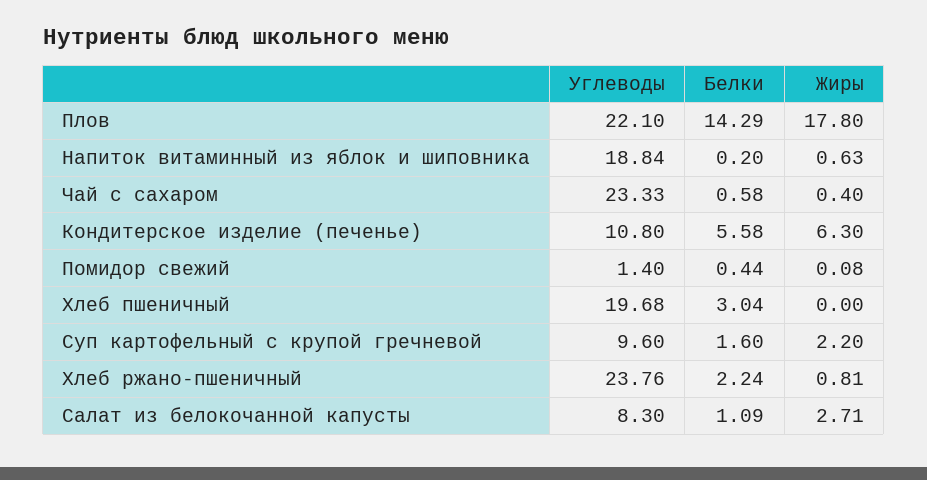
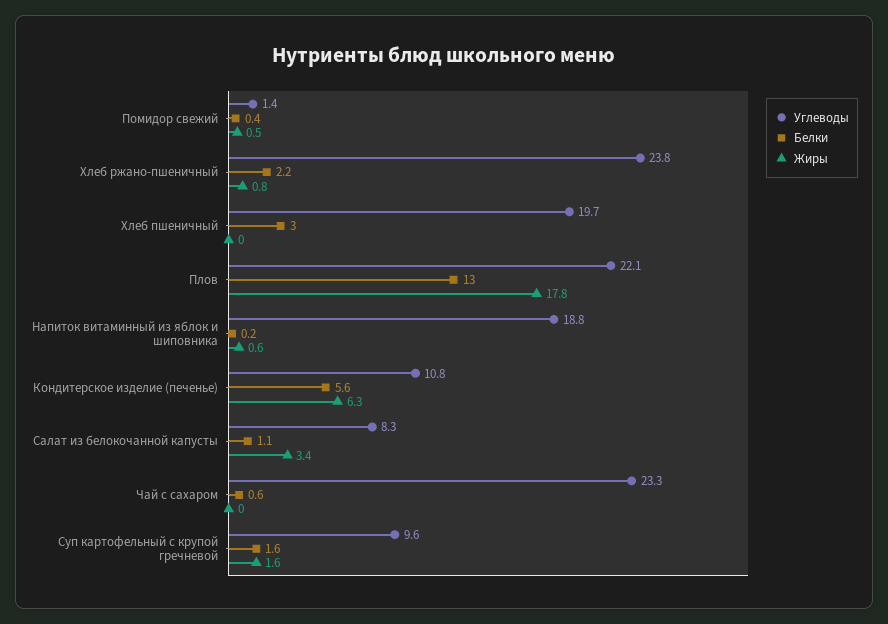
Белки, Плов: 14.29 -> 13
Жиры, Чай с сахаром: 0.4 -> 0
Жиры, Помидор свежий: 0.08 -> 0.5
Жиры, Суп картофельный с крупой гречневой: 2.2 -> 1.6
Жиры, Салат из белокочанной капусты: 2.71 -> 3.4

